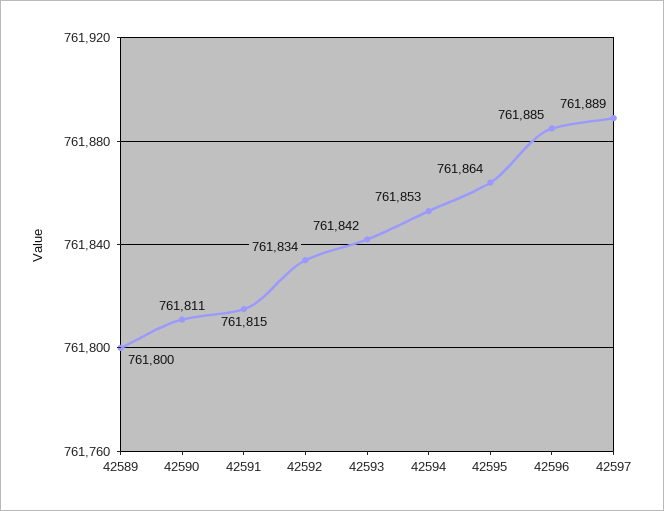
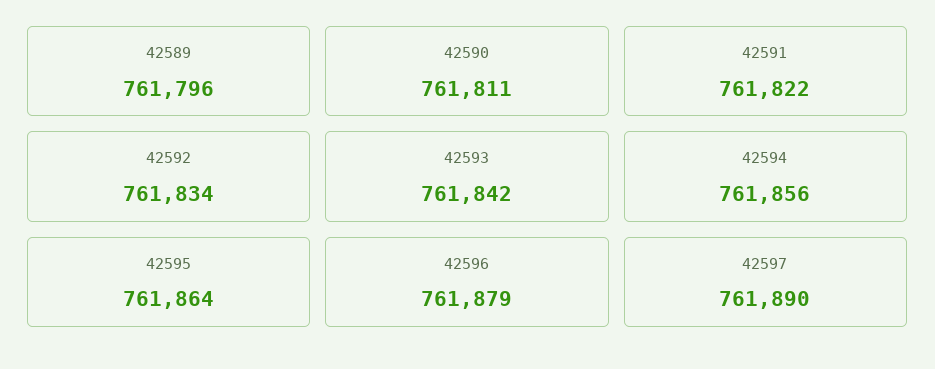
42589: 761800 -> 761796
42591: 761815 -> 761822
42594: 761853 -> 761856
42596: 761885 -> 761879
42597: 761889 -> 761890

